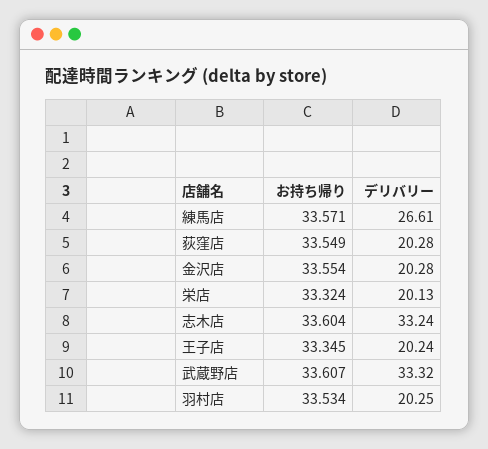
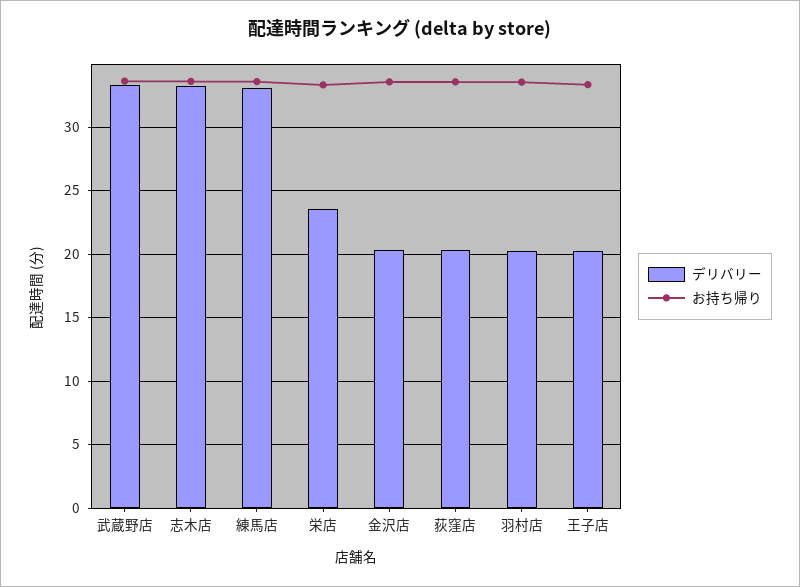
デリバリー, 練馬店: 26.61 -> 33
デリバリー, 栄店: 20.13 -> 23.5

